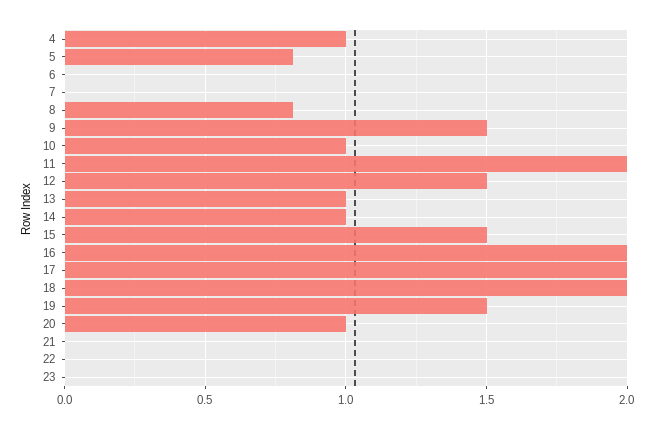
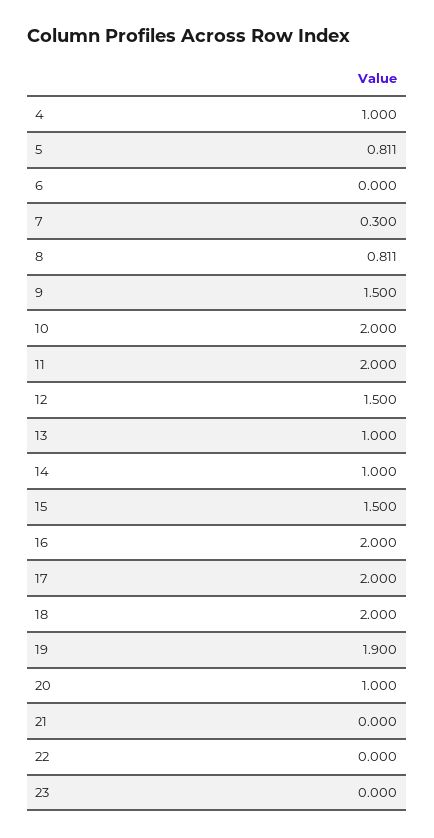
7: 0 -> 0.3
10: 1 -> 2
19: 1.5 -> 1.9

